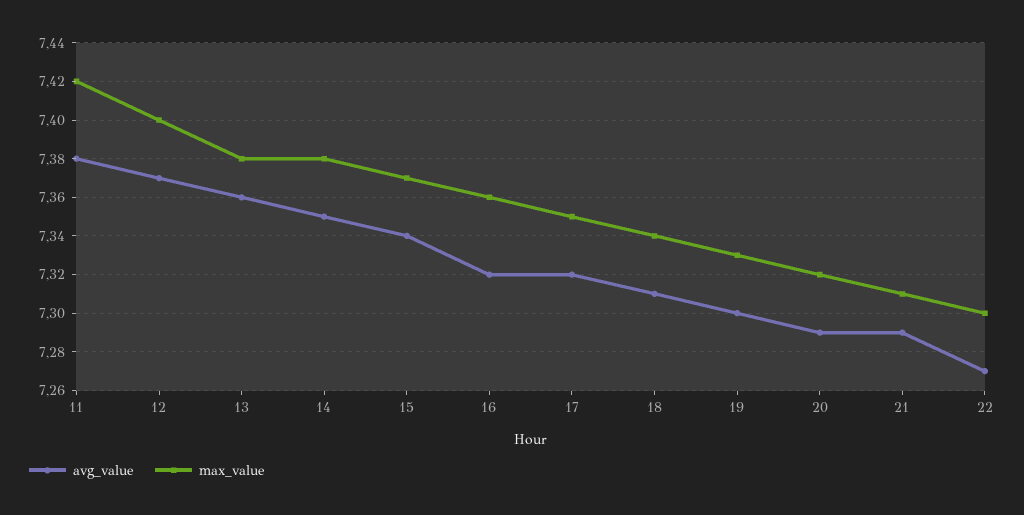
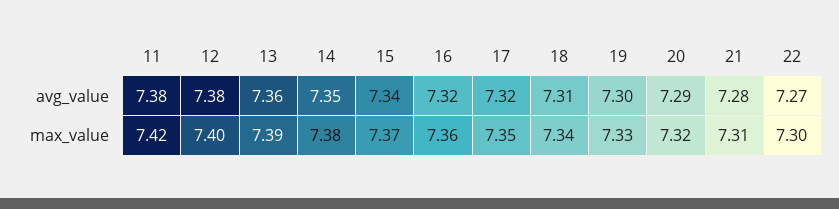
avg_value, 12: 7.37 -> 7.38
max_value, 13: 7.38 -> 7.39
avg_value, 21: 7.29 -> 7.28

